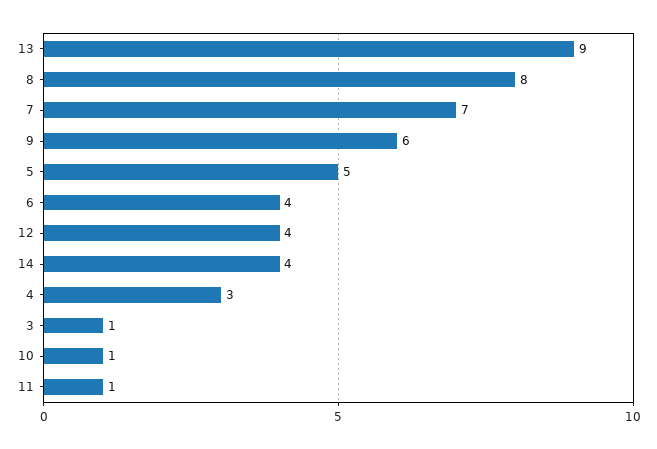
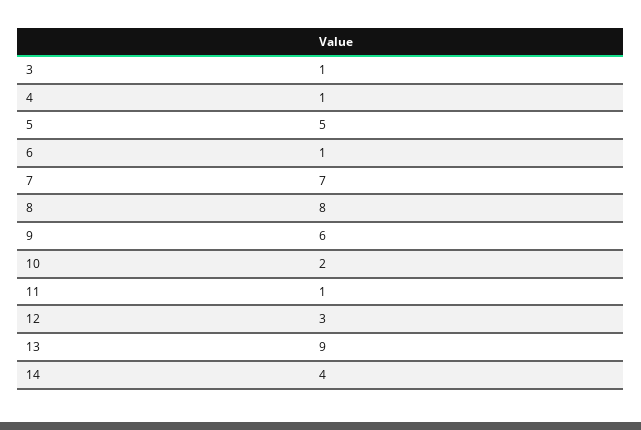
6: 4 -> 1
12: 4 -> 3
4: 3 -> 1
10: 1 -> 2

